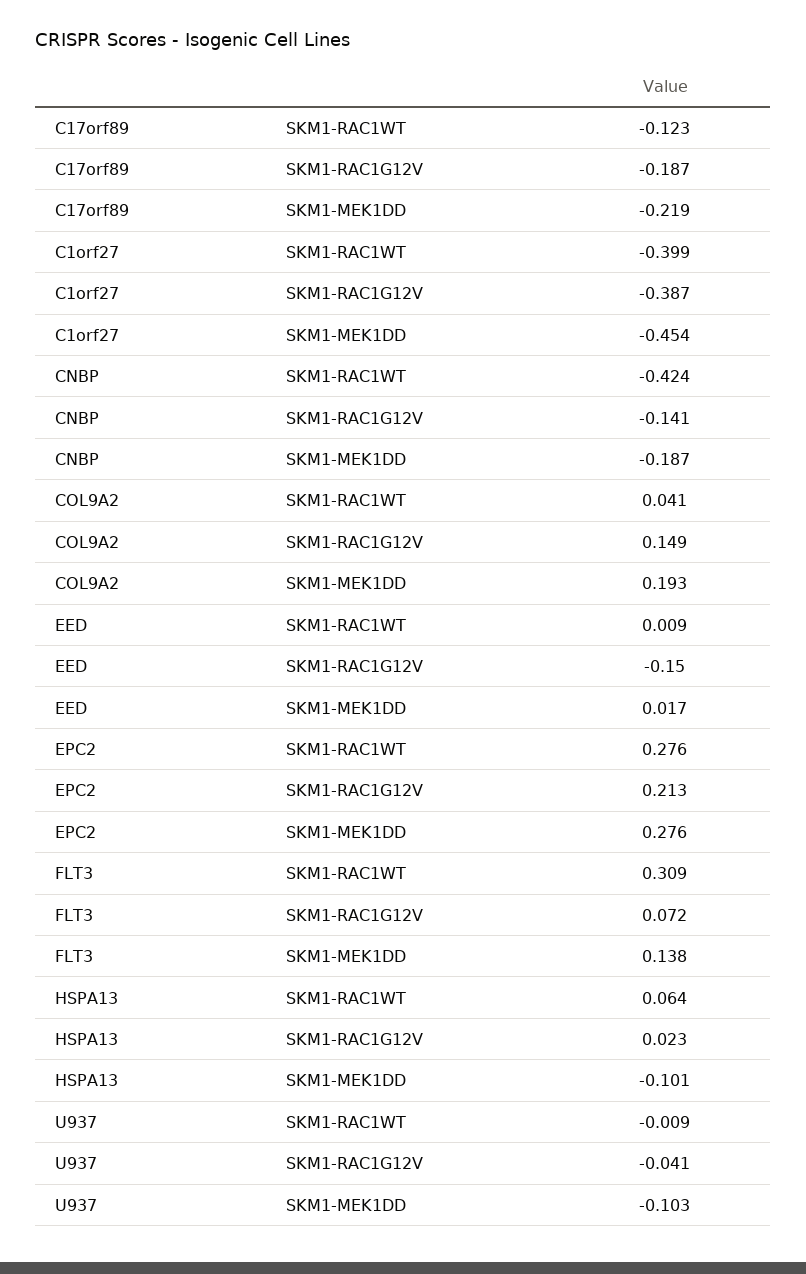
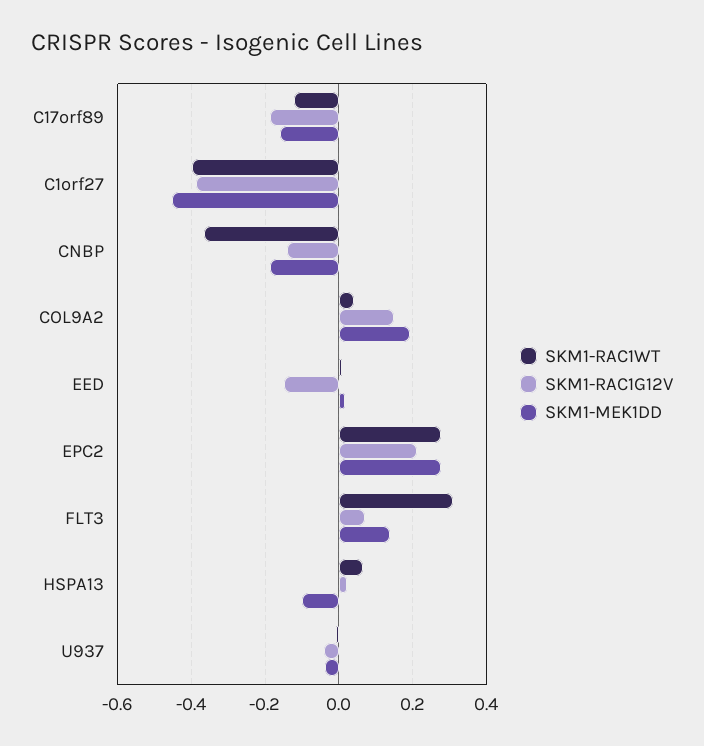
SKM1-MEK1DD, C17orf89: -0.219 -> -0.16
SKM1-RAC1WT, CNBP: -0.424 -> -0.36
SKM1-MEK1DD, U937: -0.103 -> -0.04

